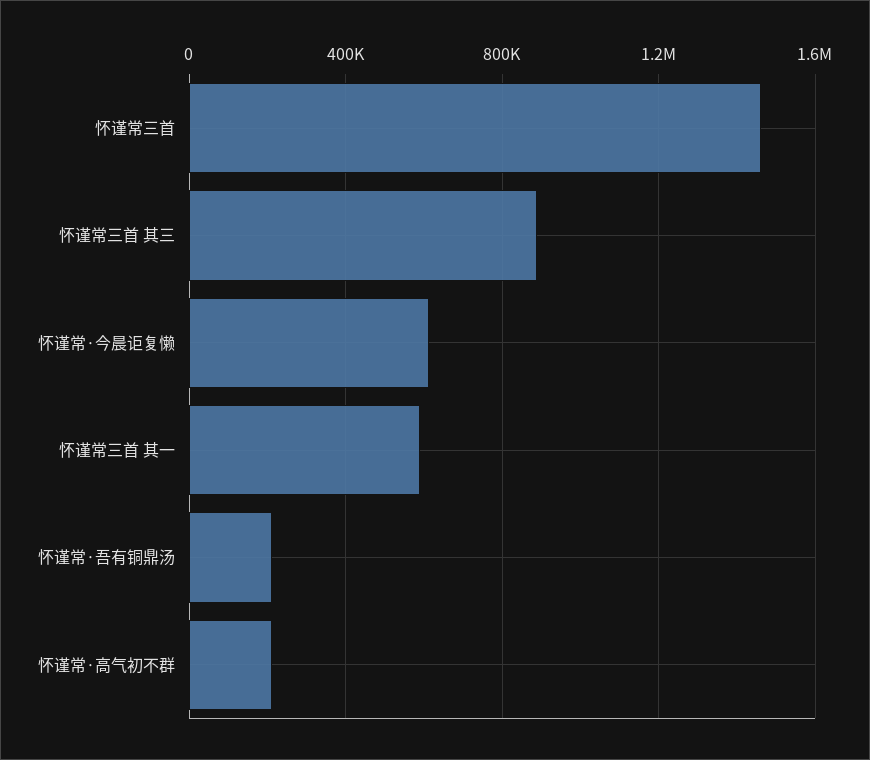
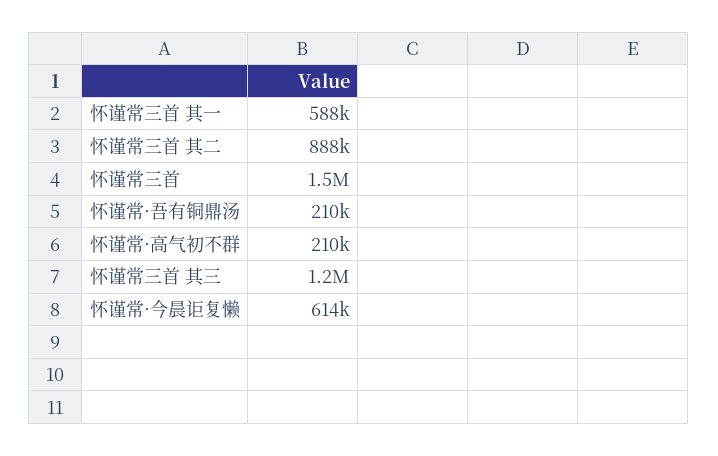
怀谨常三首 其三: 900000 -> 1200000
怀谨常三首 其二: none -> 888000

